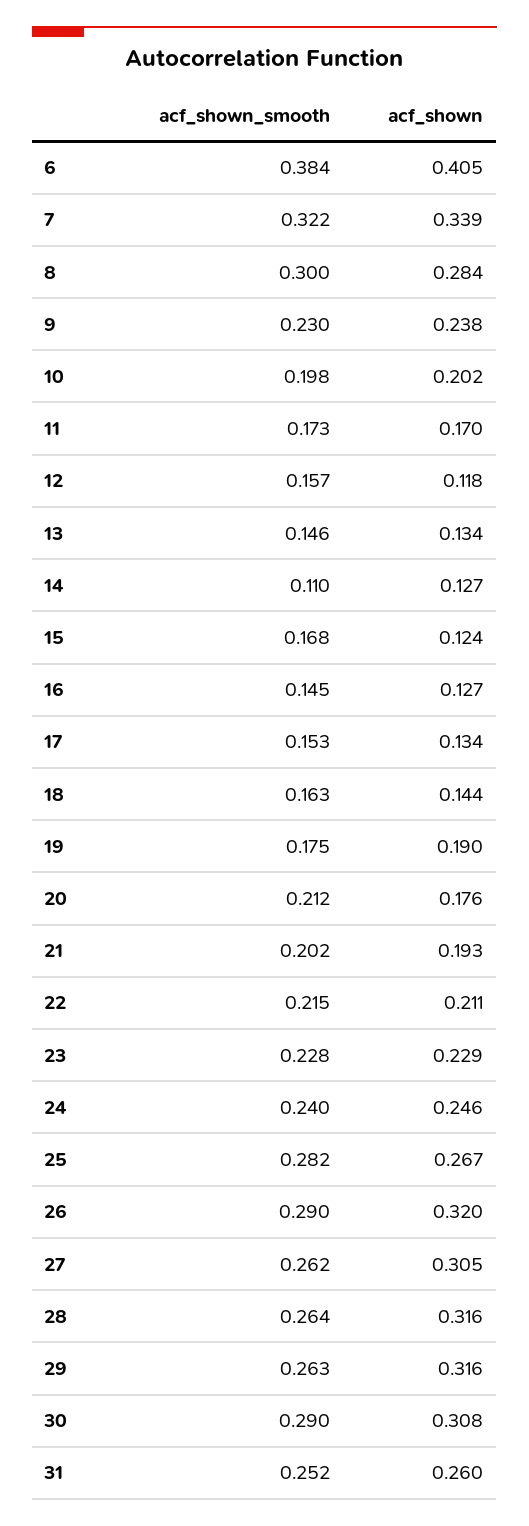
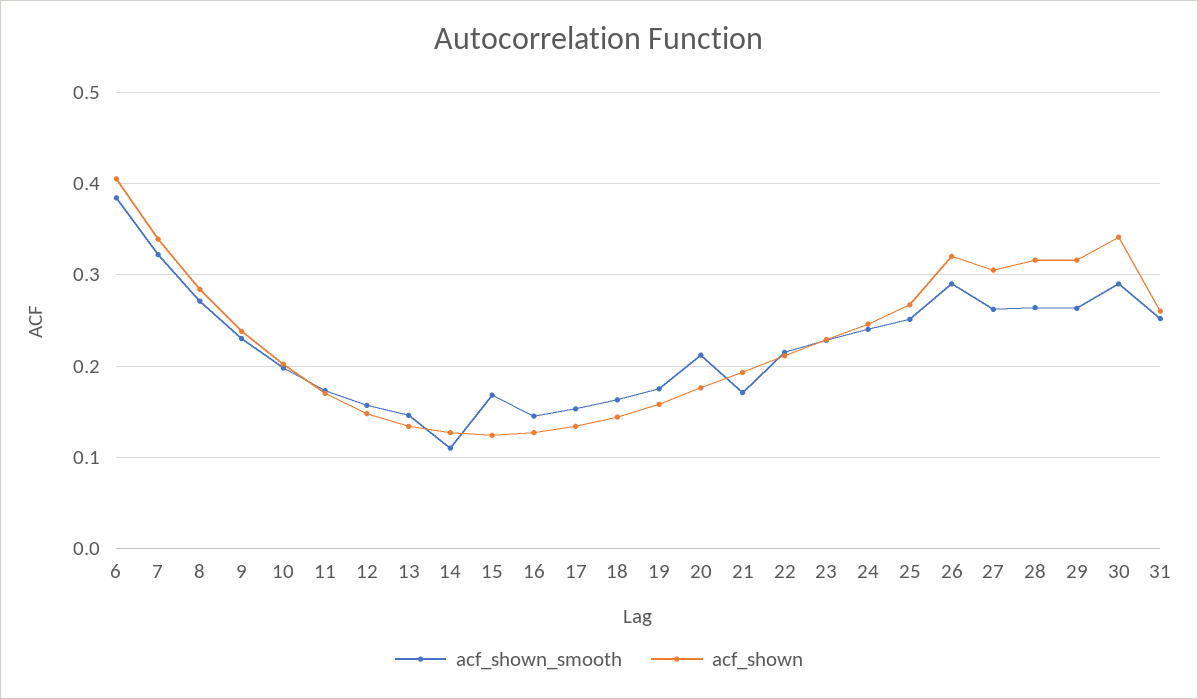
acf_shown_smooth, 8: 0.3 -> 0.27
acf_shown, 12: 0.118 -> 0.15
acf_shown, 19: 0.19 -> 0.16
acf_shown_smooth, 21: 0.202 -> 0.17
acf_shown_smooth, 25: 0.282 -> 0.25
acf_shown, 30: 0.308 -> 0.34

